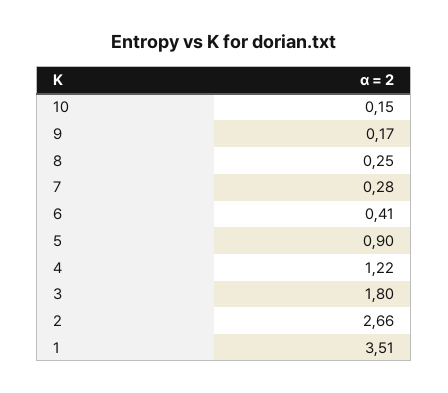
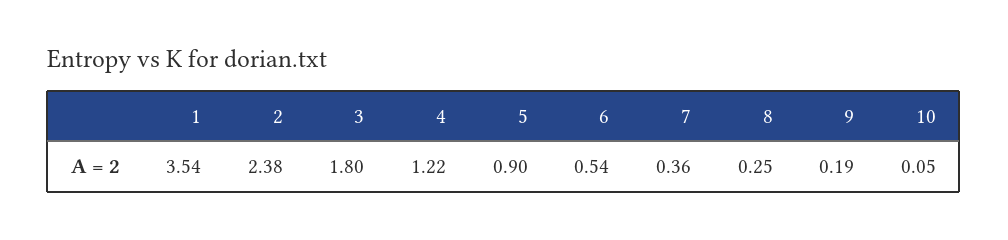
10: 0.15 -> 0.05
9: 0.17 -> 0.19
7: 0.28 -> 0.36
6: 0.41 -> 0.54
2: 2.66 -> 2.38
1: 3.51 -> 3.54

